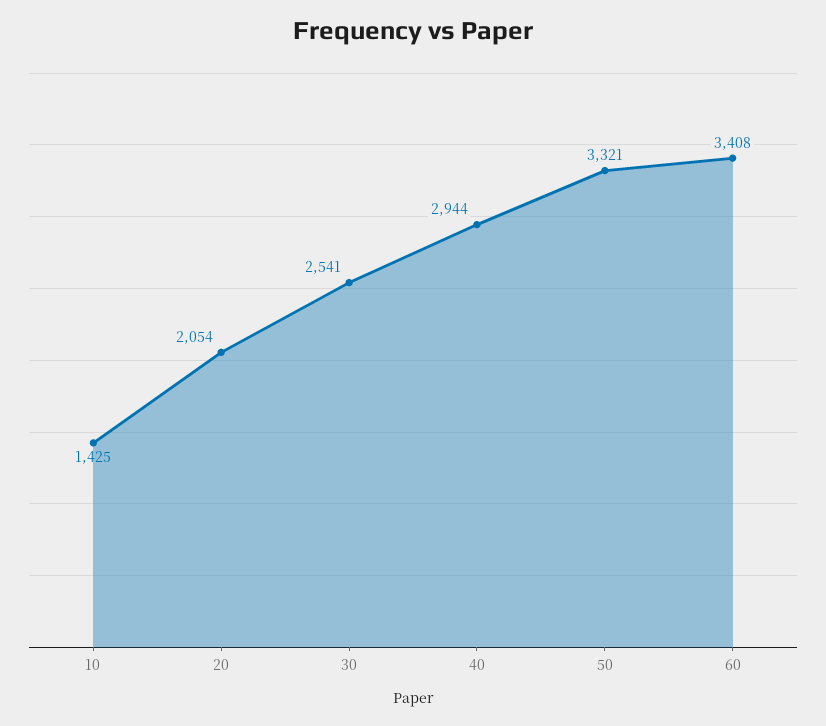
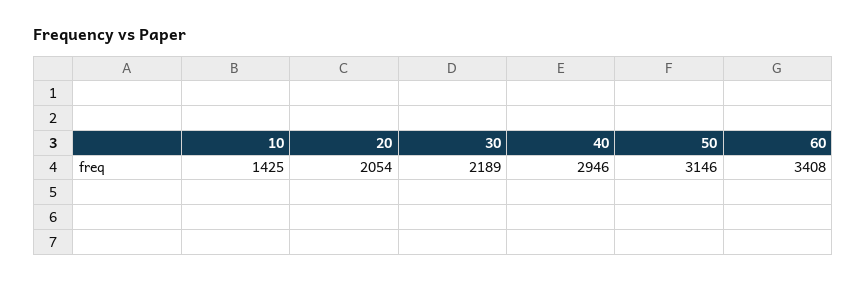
30: 2541 -> 2189
40: 2944 -> 2946
50: 3321 -> 3146

